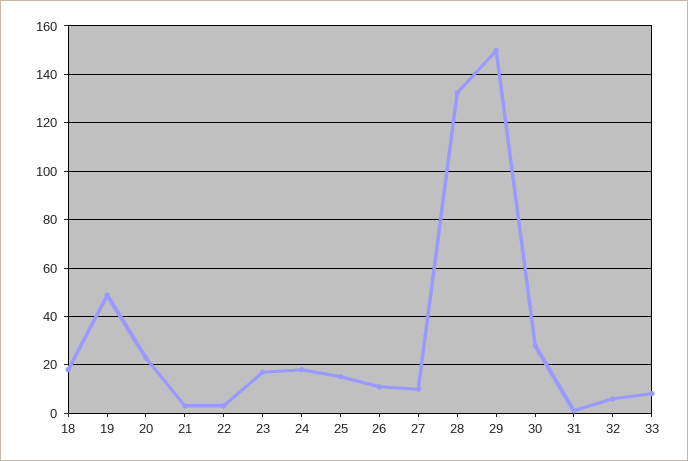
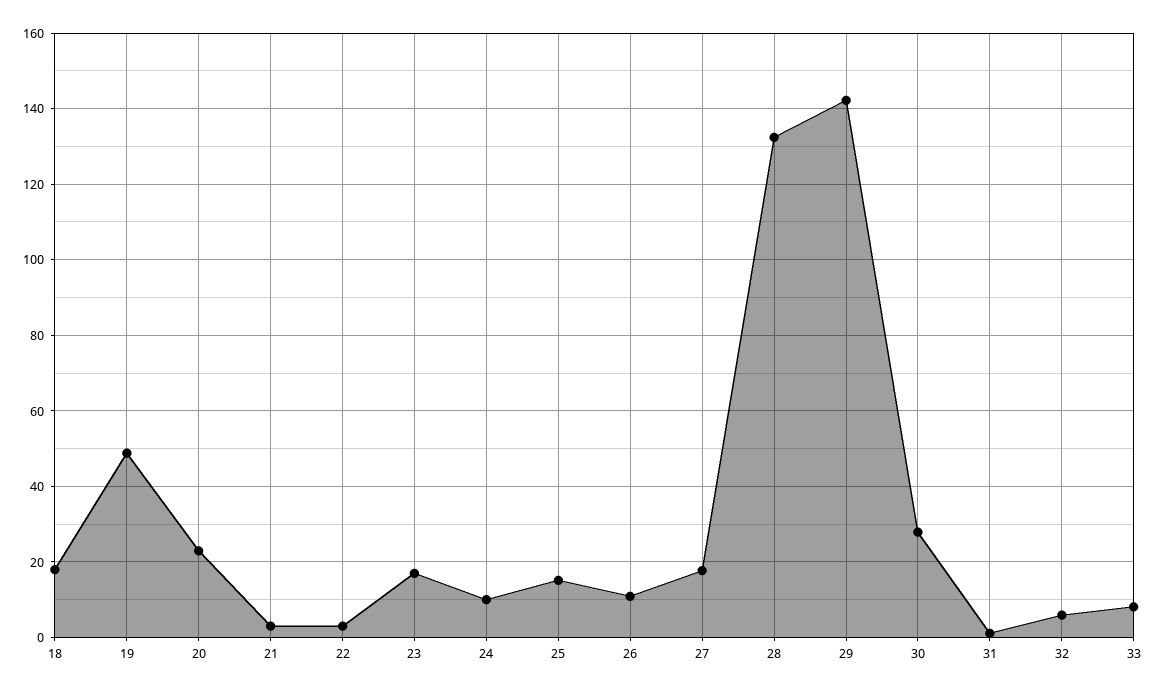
24: 17.5 -> 10
27: 10 -> 18
29: 150 -> 142

